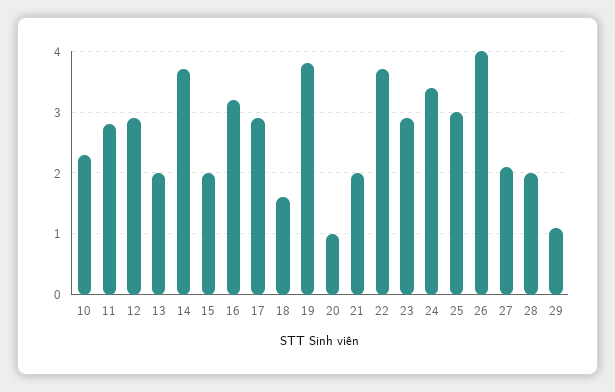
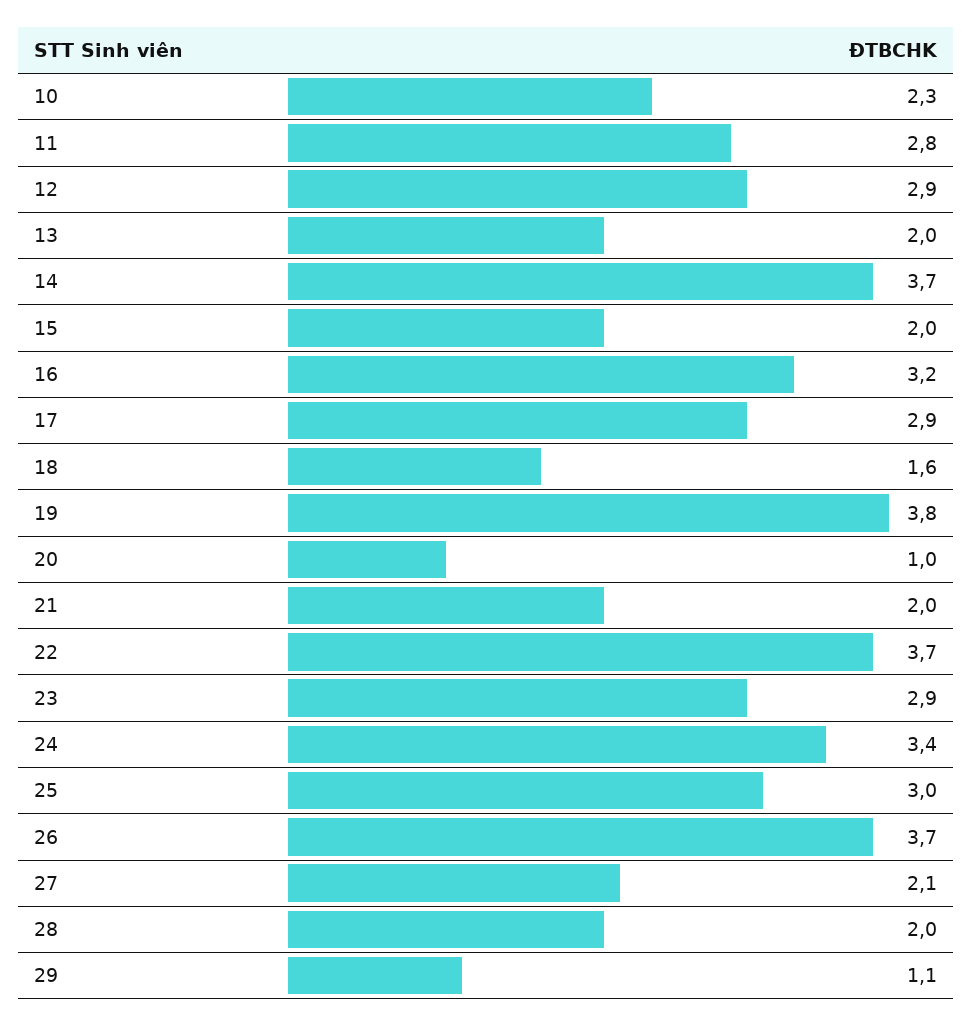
26: 4 -> 3.7

